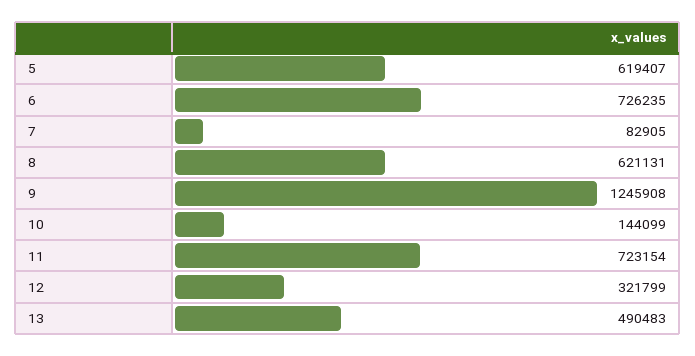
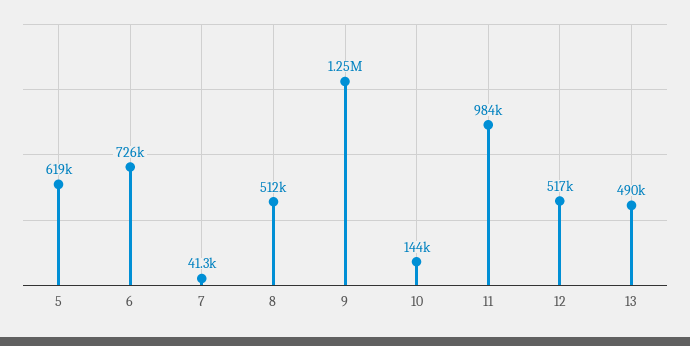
7: 82905 -> 41300
8: 621131 -> 512000
11: 723154 -> 984000
12: 321799 -> 517000

